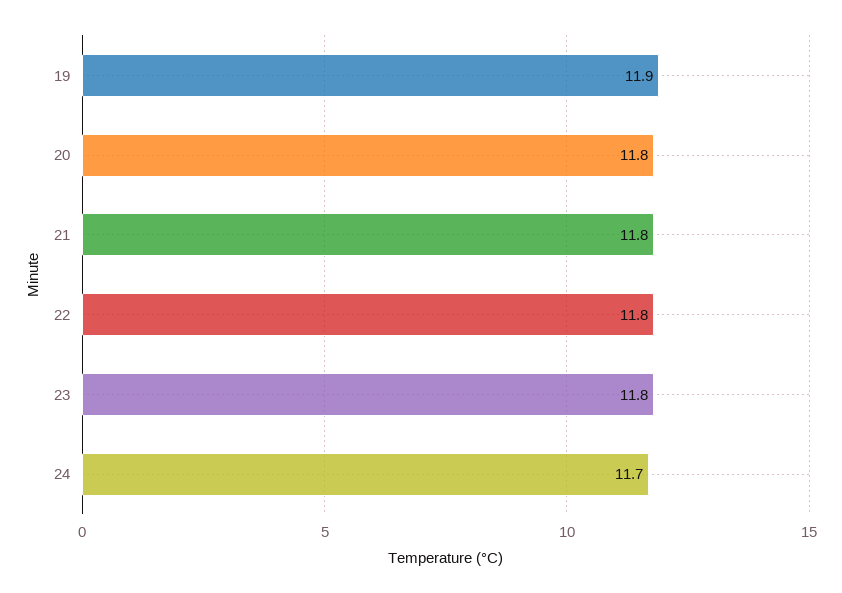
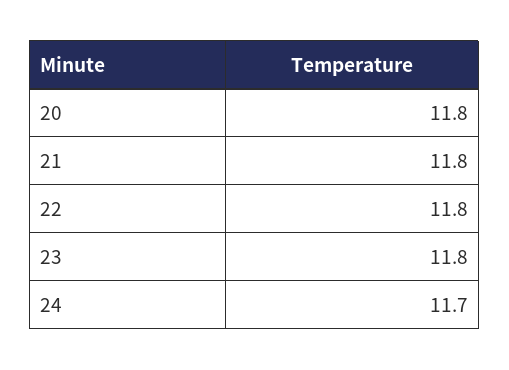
19: 11.9 -> none

